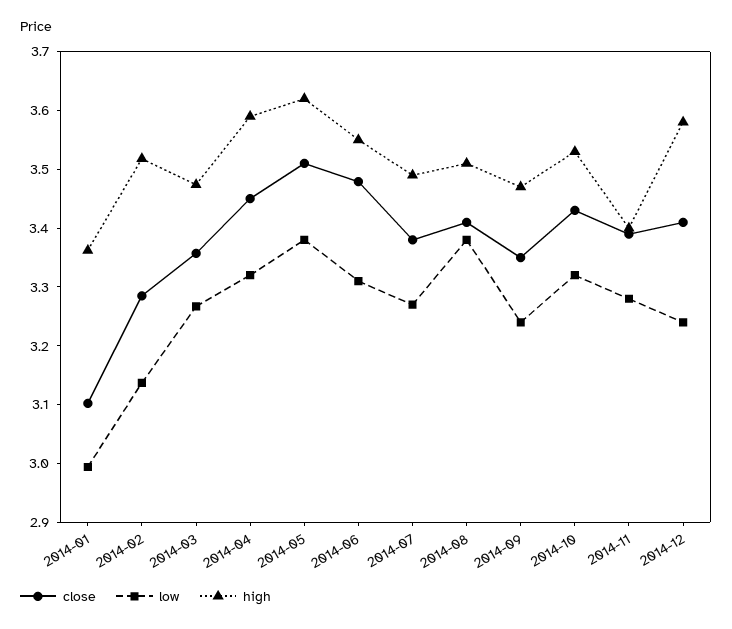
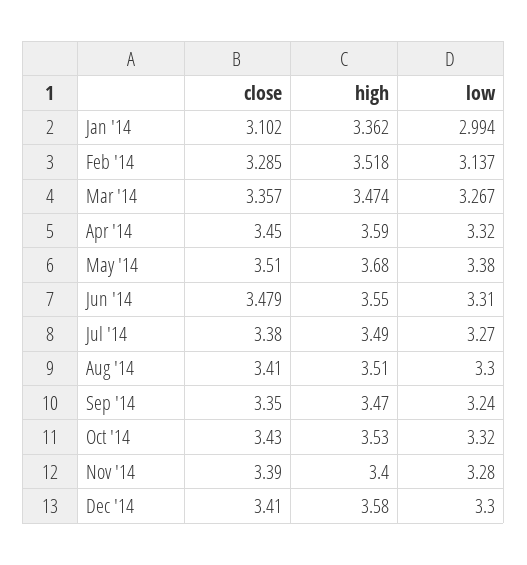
high, 2014-05: 3.62 -> 3.68
low, 2014-08: 3.38 -> 3.3
low, 2014-12: 3.24 -> 3.3

